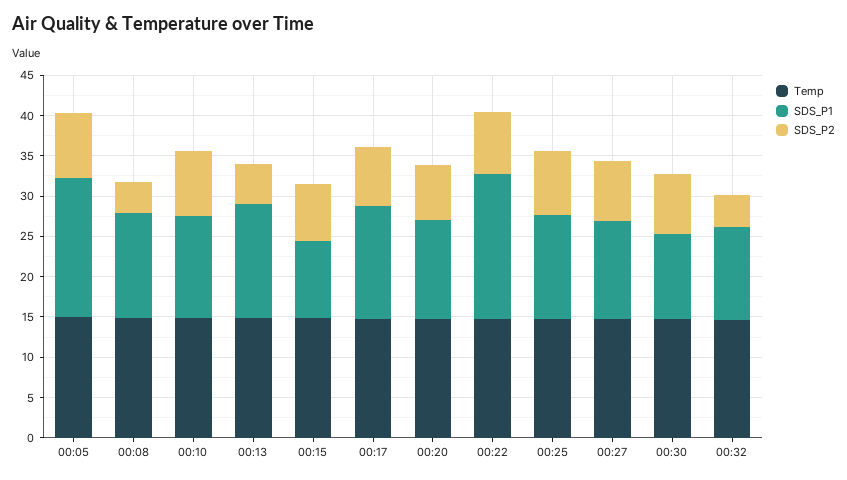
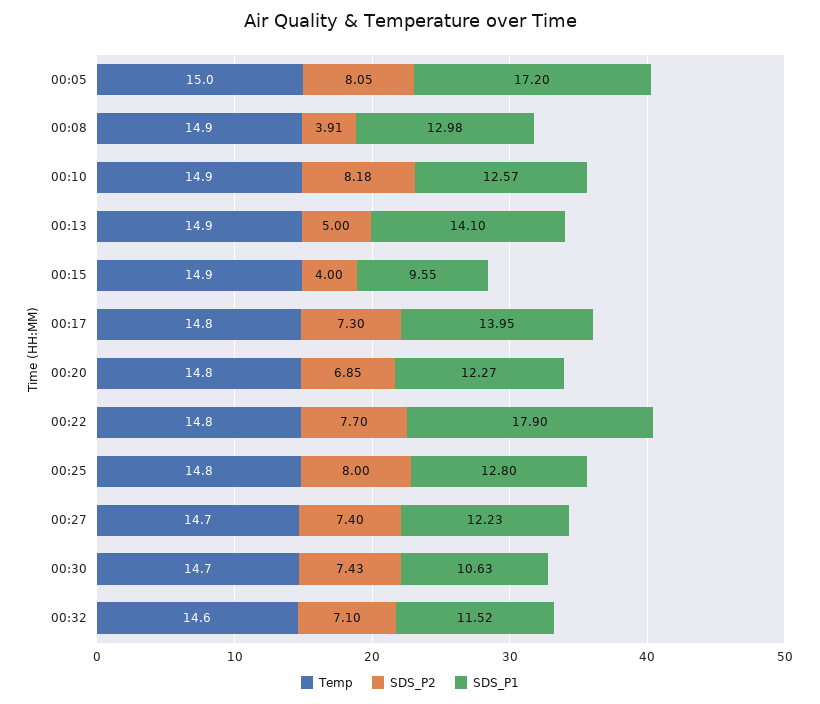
SDS_P2, 00:15: 7 -> 4
SDS_P2, 00:32: 4 -> 7.1

